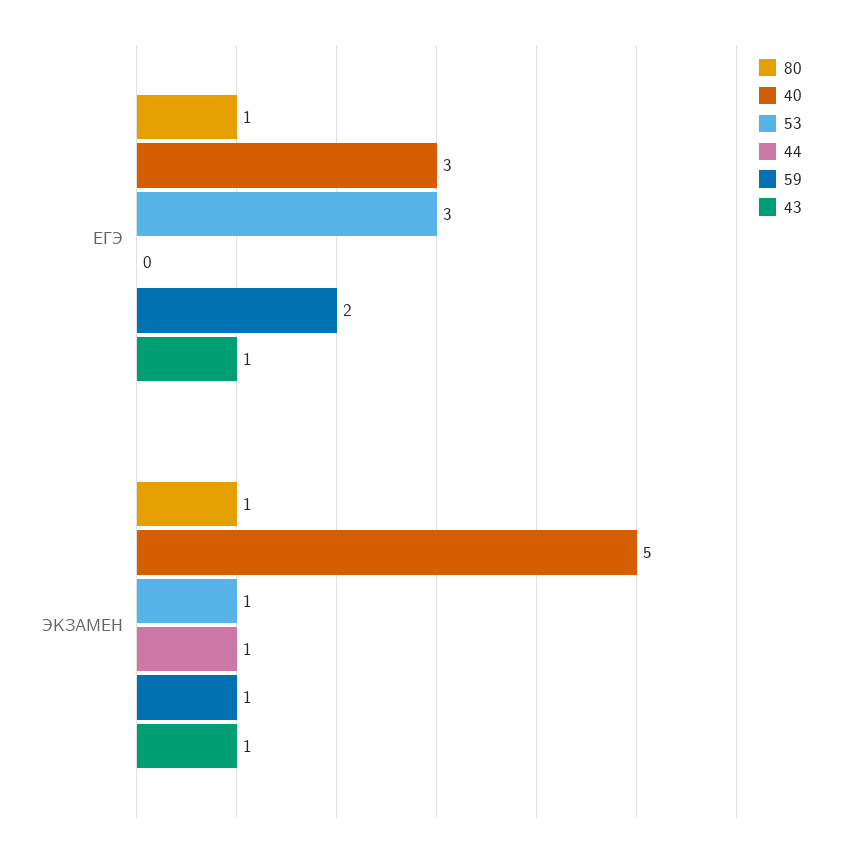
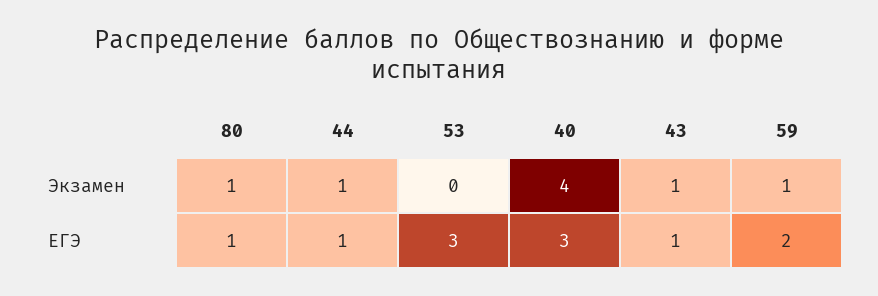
44, ЕГЭ: 0 -> 1
40, ЭКЗАМЕН: 5 -> 4
53, ЭКЗАМЕН: 1 -> 0

